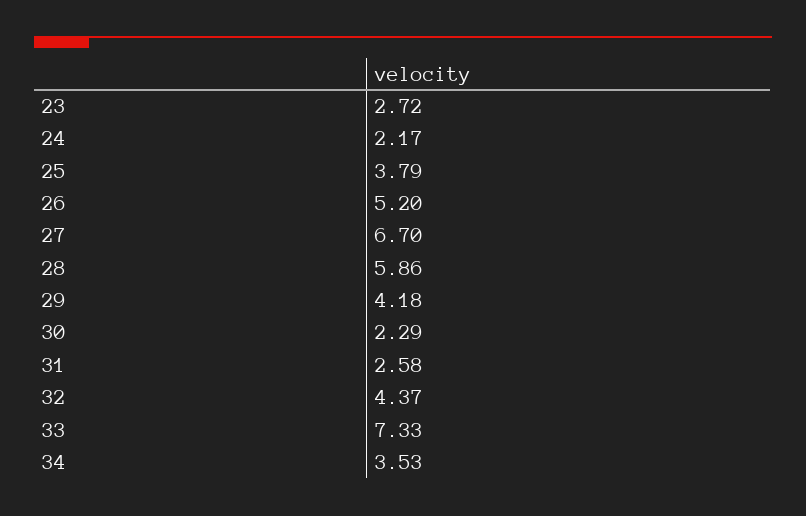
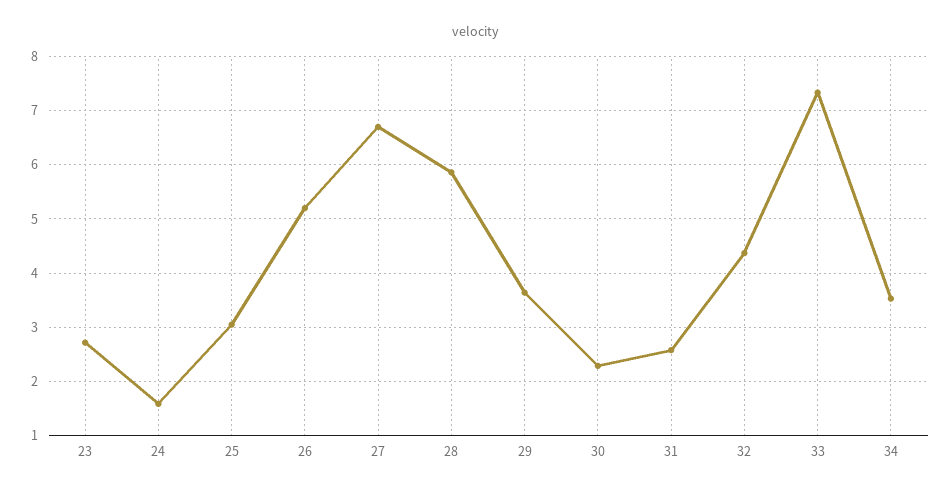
24: 2.17 -> 1.6
25: 3.79 -> 3
29: 4.18 -> 3.6

